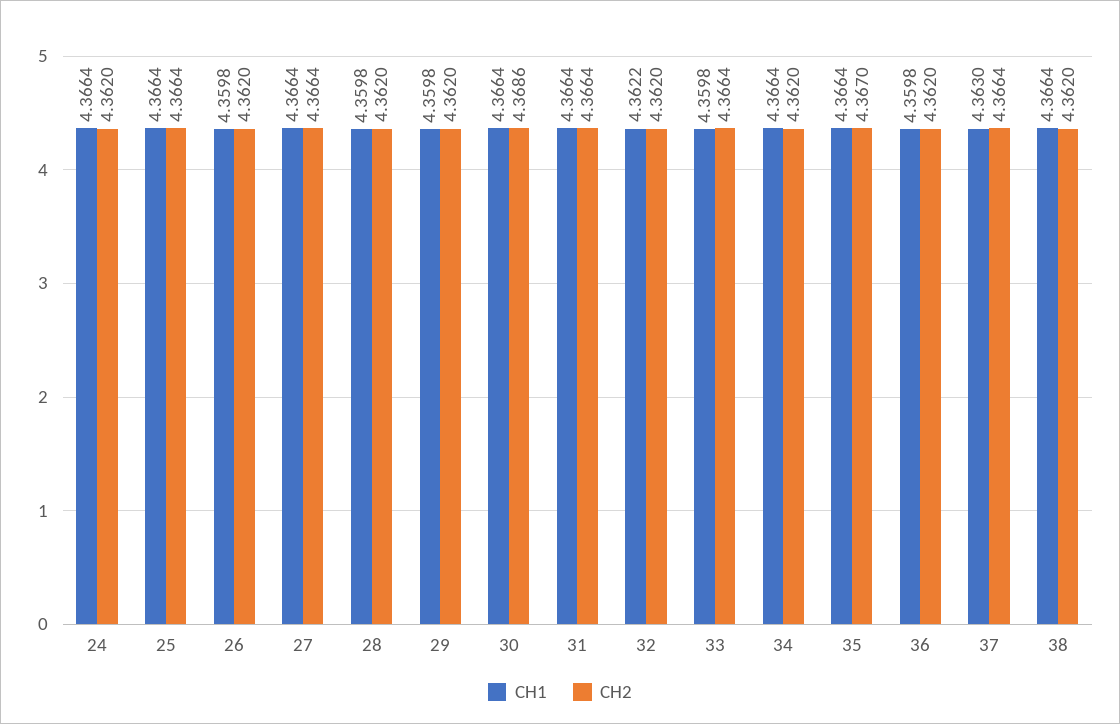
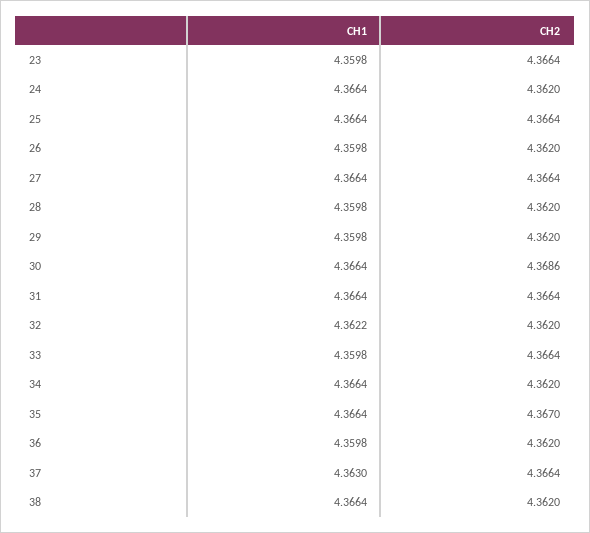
CH1, 23: none -> 4.3598
CH2, 23: none -> 4.3664

